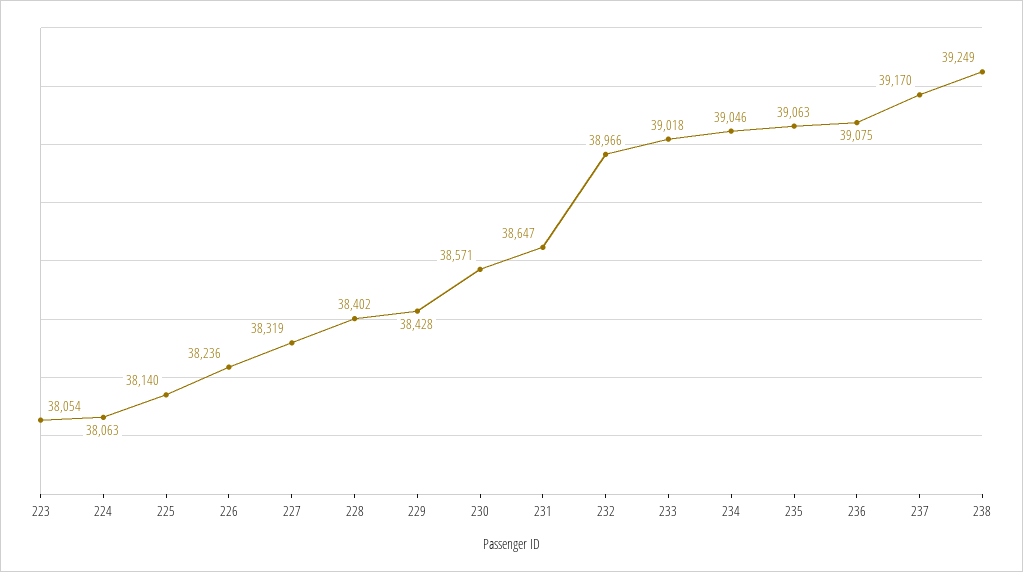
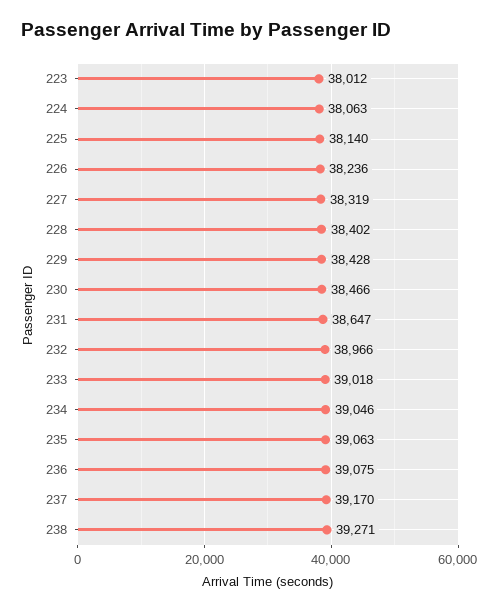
223: 38054 -> 38012
230: 38571 -> 38466
238: 39249 -> 39271

